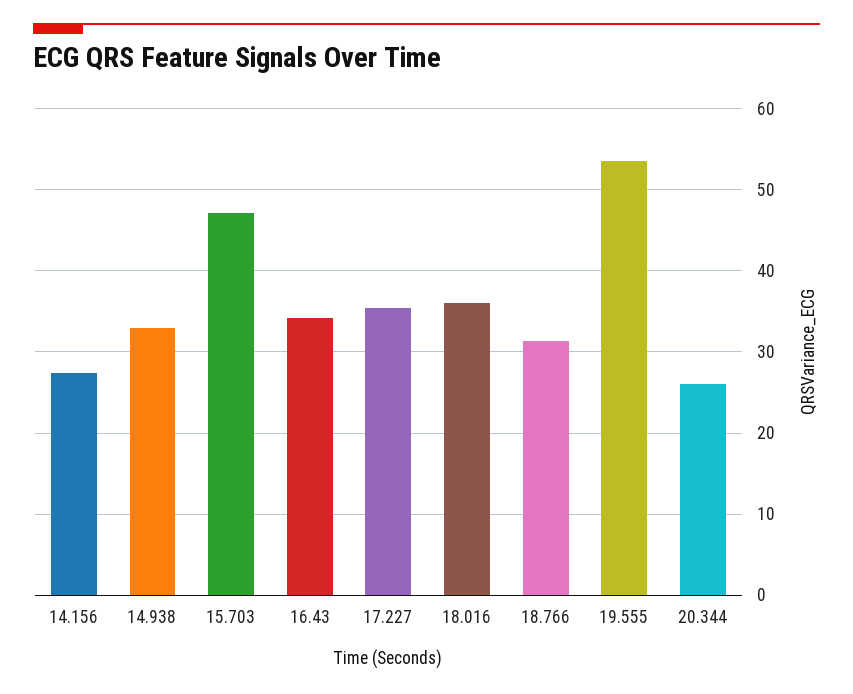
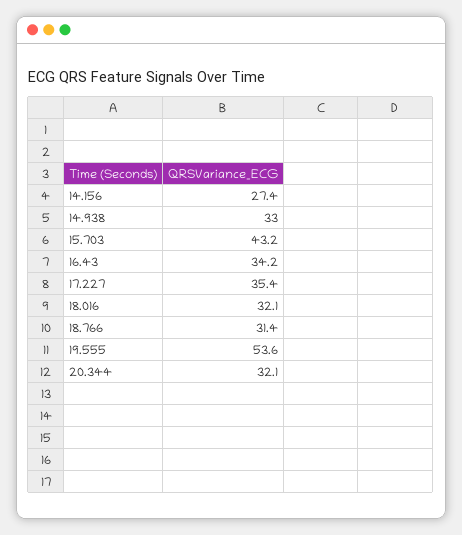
15.703: 47 -> 43.2
18.016: 36 -> 32.1
20.344: 26 -> 32.1

